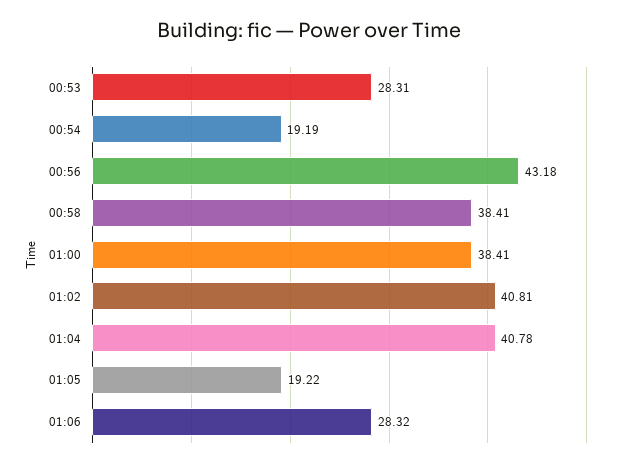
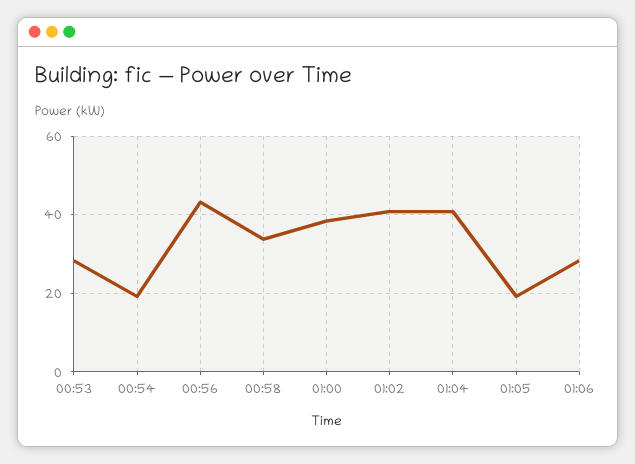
00:58: 38.41 -> 34

